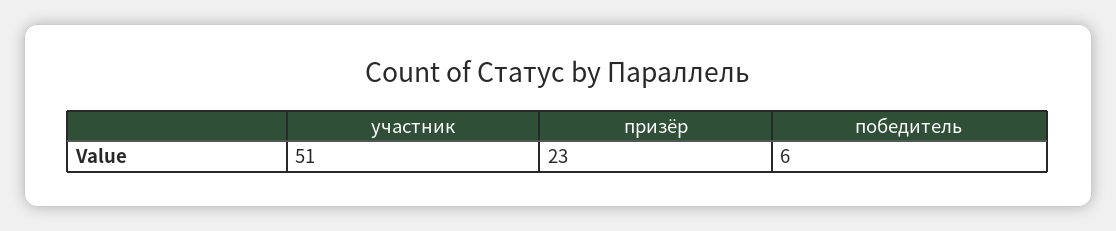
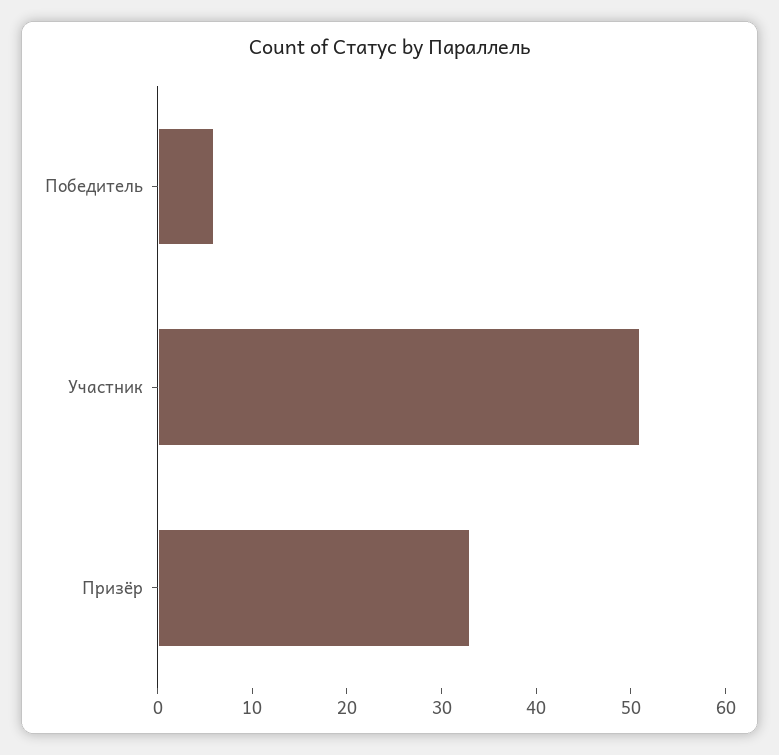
призёр: 23 -> 33

